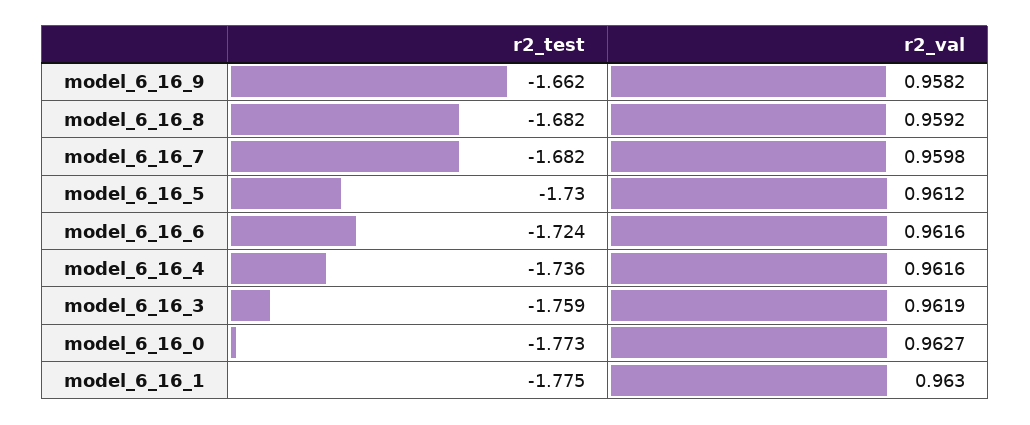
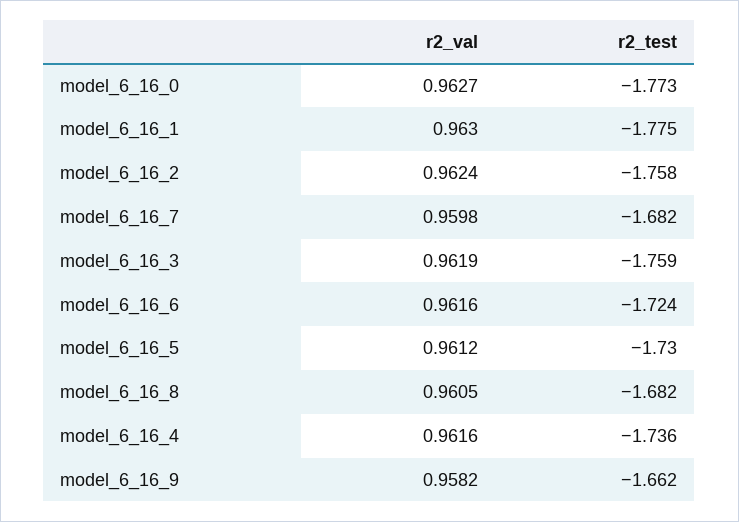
r2_val, model_6_16_8: 0.9592 -> 0.9605
r2_val, model_6_16_2: none -> 0.9624
r2_test, model_6_16_2: none -> -1.758

